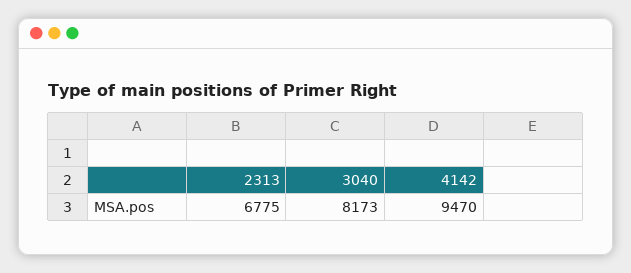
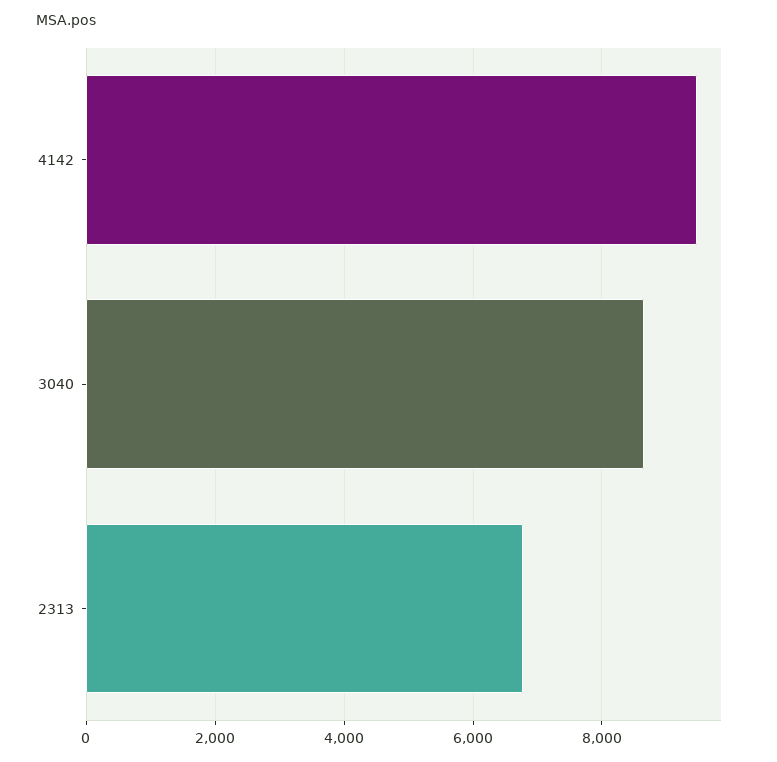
3040: 8173 -> 8600

